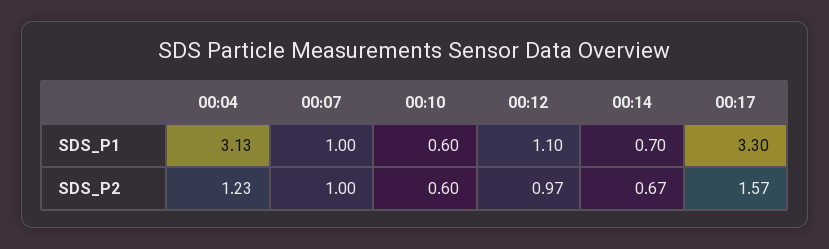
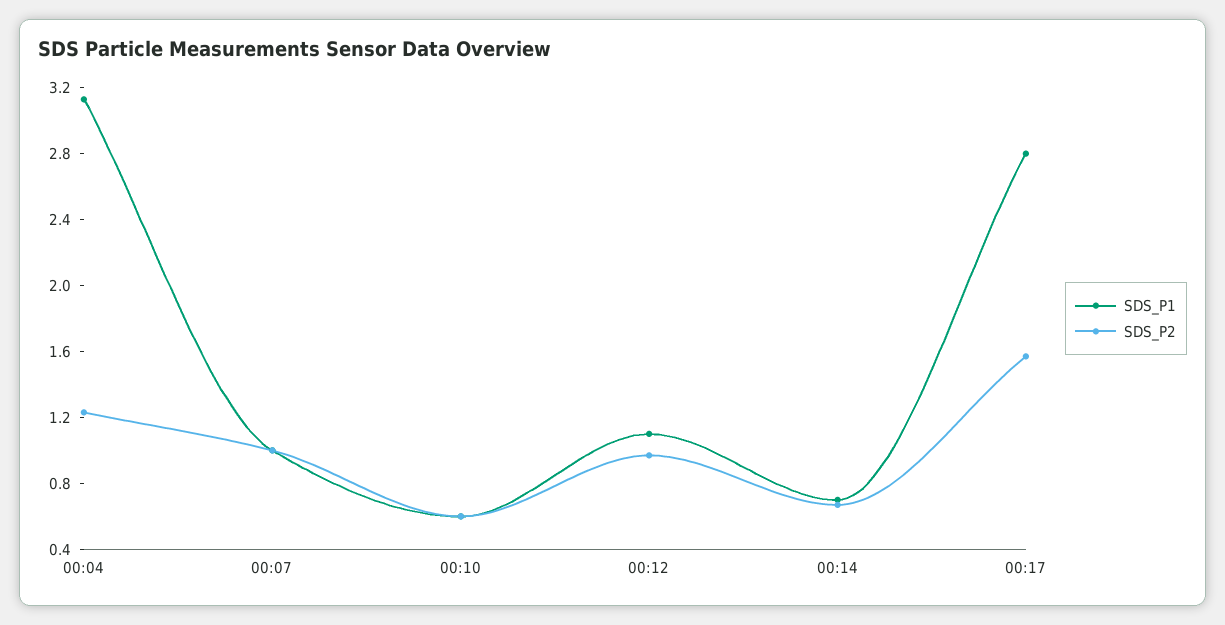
SDS_P1, 00:17: 3.3 -> 2.8

